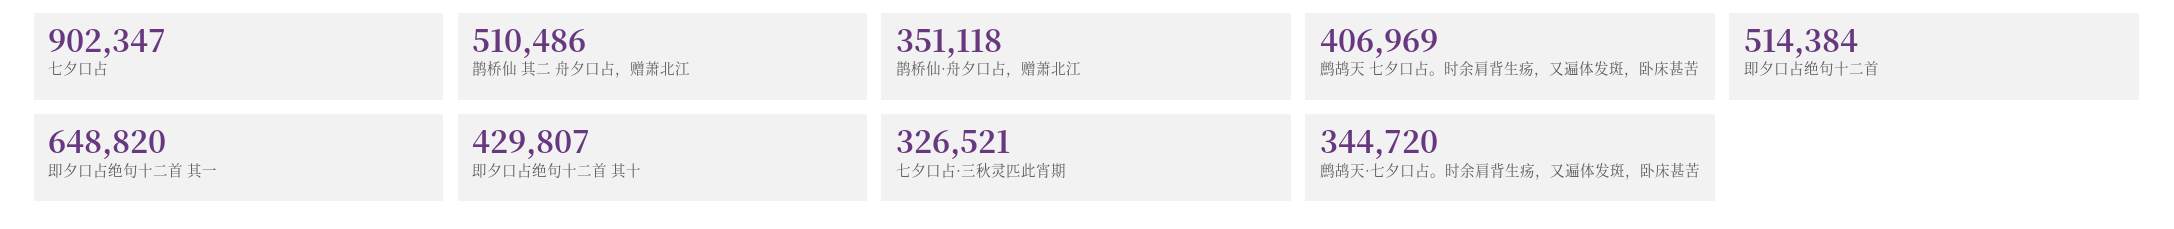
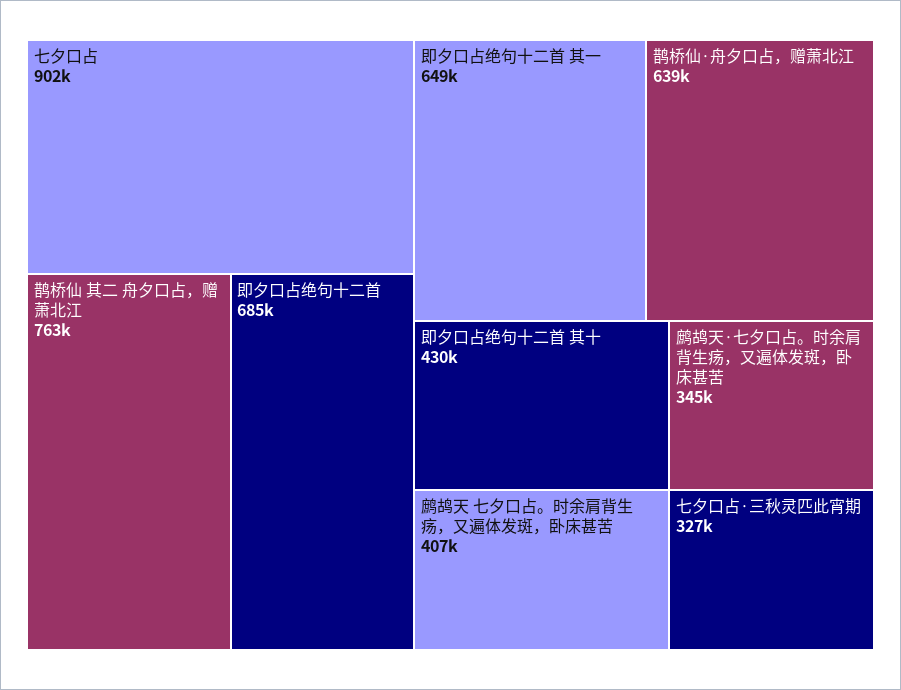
鹊桥仙 其二 舟夕口占，赠萧北江: 510486 -> 763000
鹊桥仙·舟夕口占，赠萧北江: 351118 -> 639000
即夕口占绝句十二首: 514384 -> 685000

